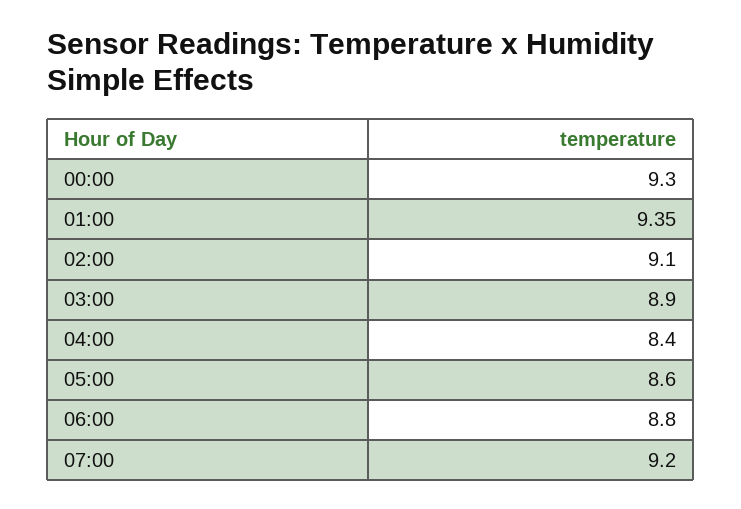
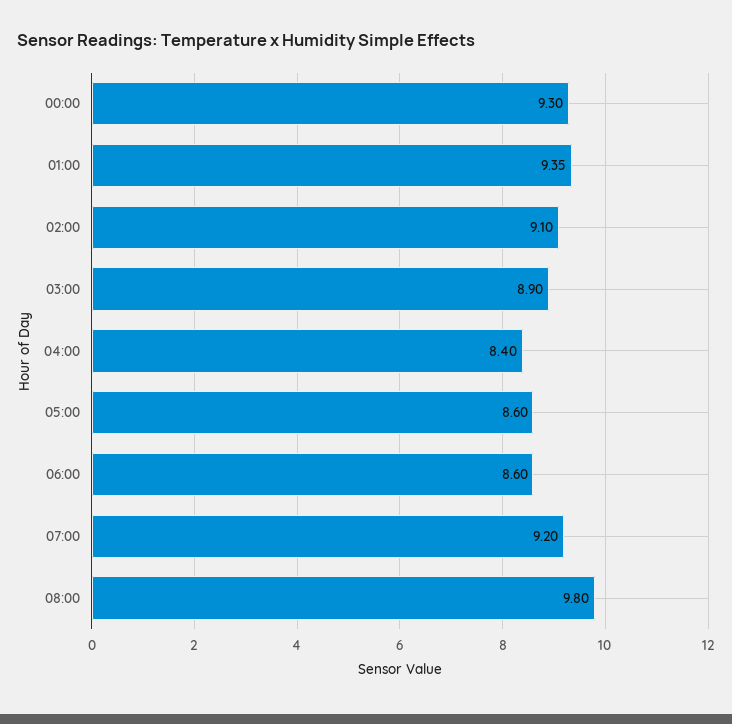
06:00: 8.8 -> 8.6
08:00: none -> 9.8

